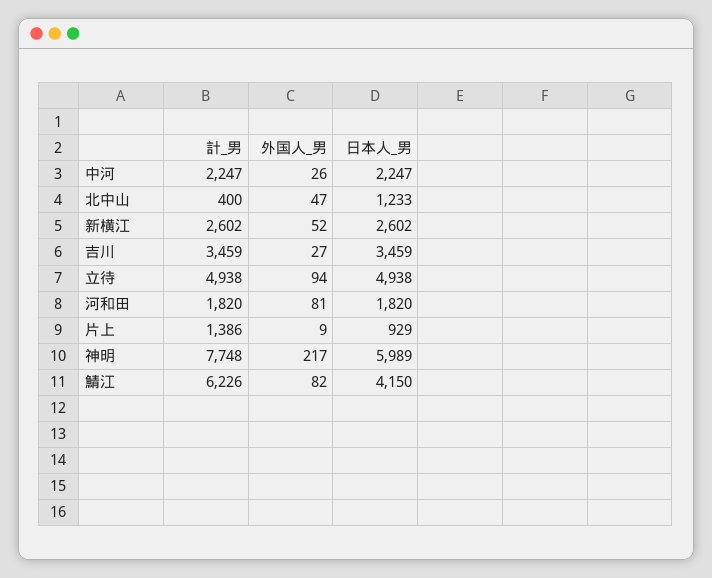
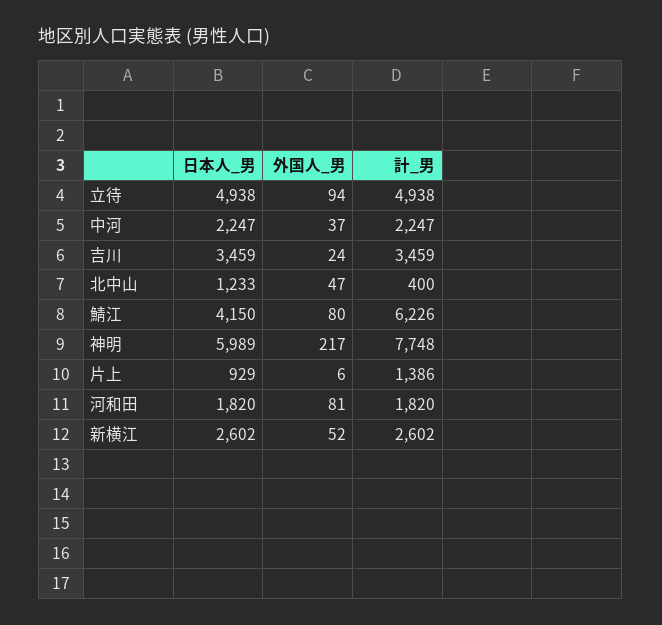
外国人_男, 中河: 26 -> 37
外国人_男, 吉川: 27 -> 24
外国人_男, 片上: 9 -> 6
外国人_男, 鯖江: 82 -> 80

